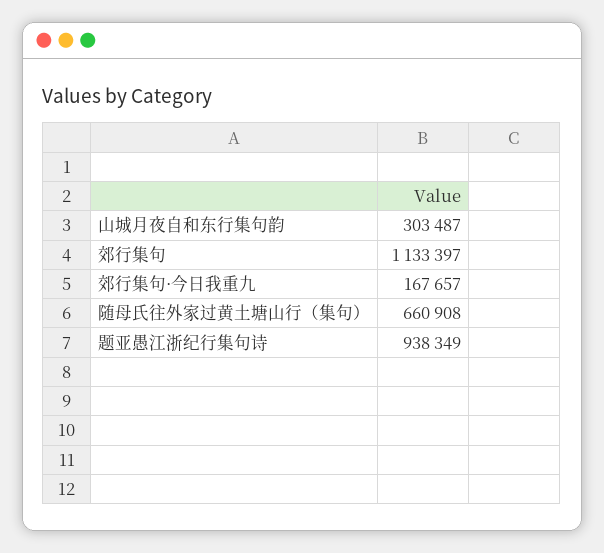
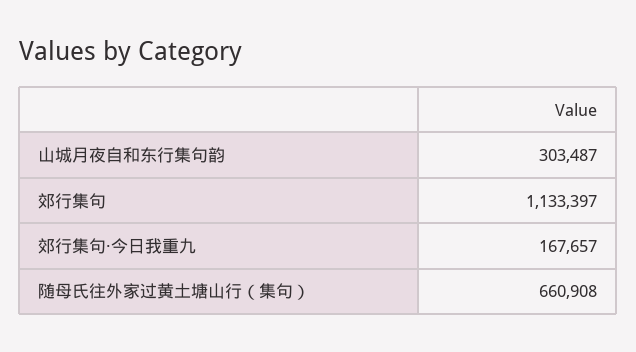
题亚愚江浙纪行集句诗: 938349 -> none

